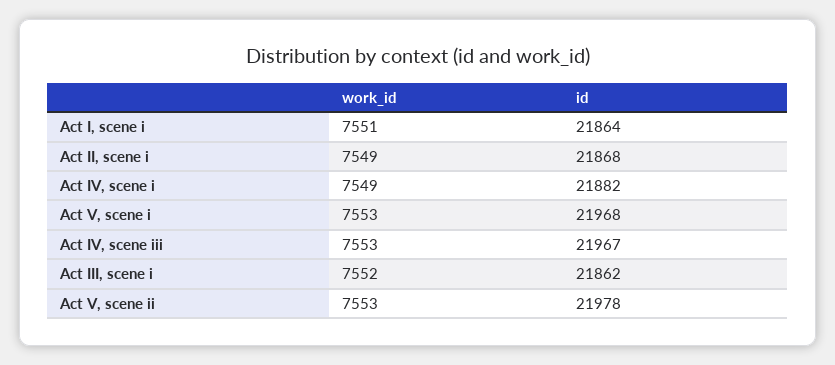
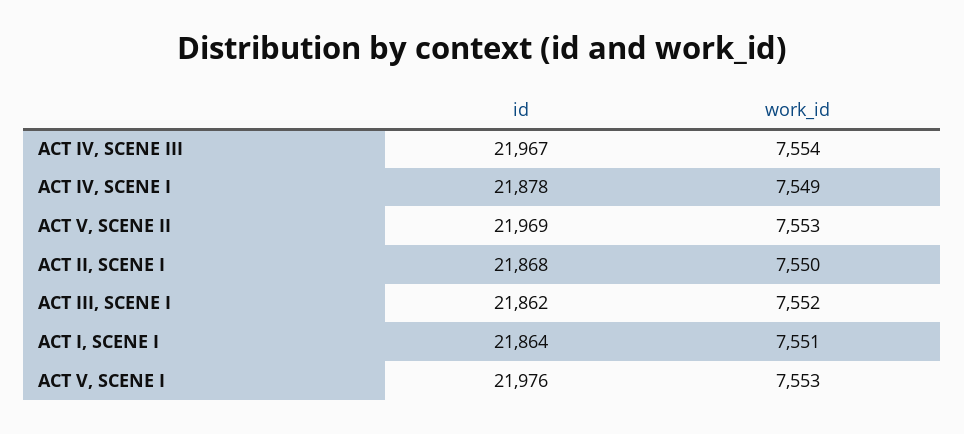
work_id, Act II, scene i: 7549 -> 7550
id, Act IV, scene i: 21882 -> 21878
id, Act V, scene i: 21968 -> 21976
work_id, Act IV, scene iii: 7553 -> 7554
id, Act V, scene ii: 21978 -> 21969

